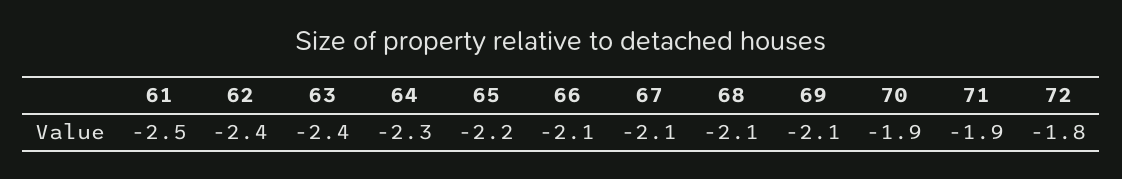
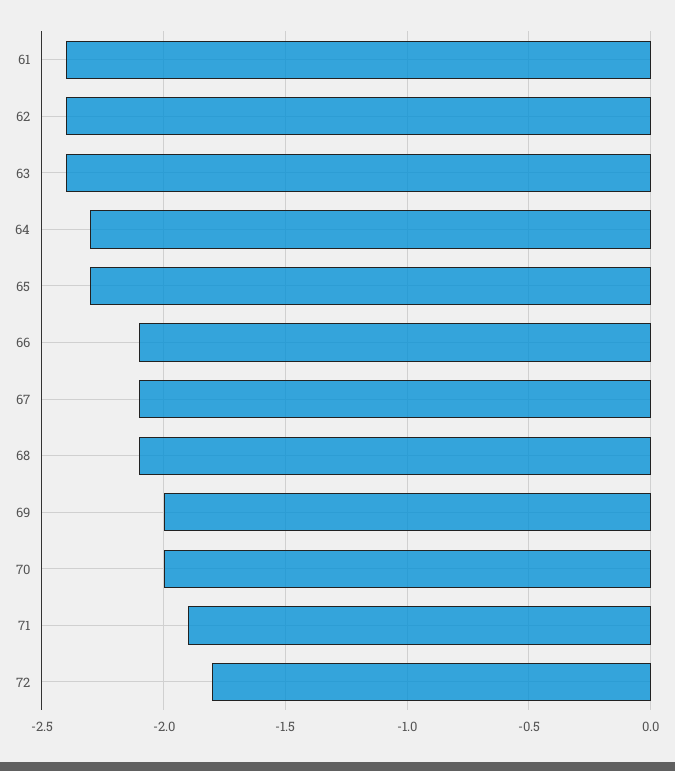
61: -2.5 -> -2.4
65: -2.2 -> -2.3
69: -2.1 -> -2
70: -1.9 -> -2

